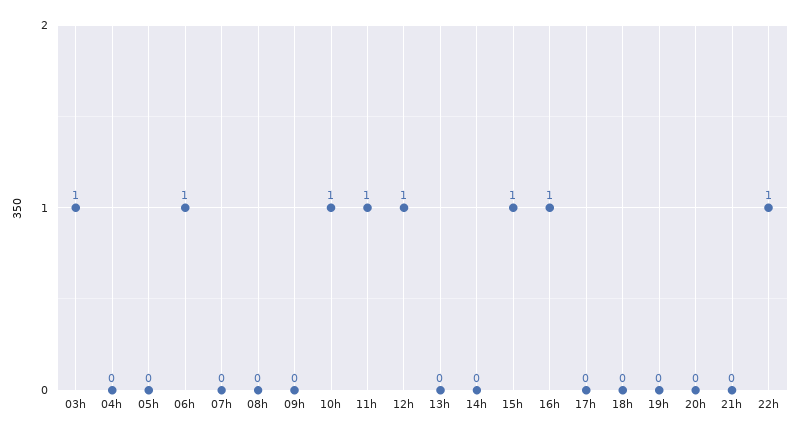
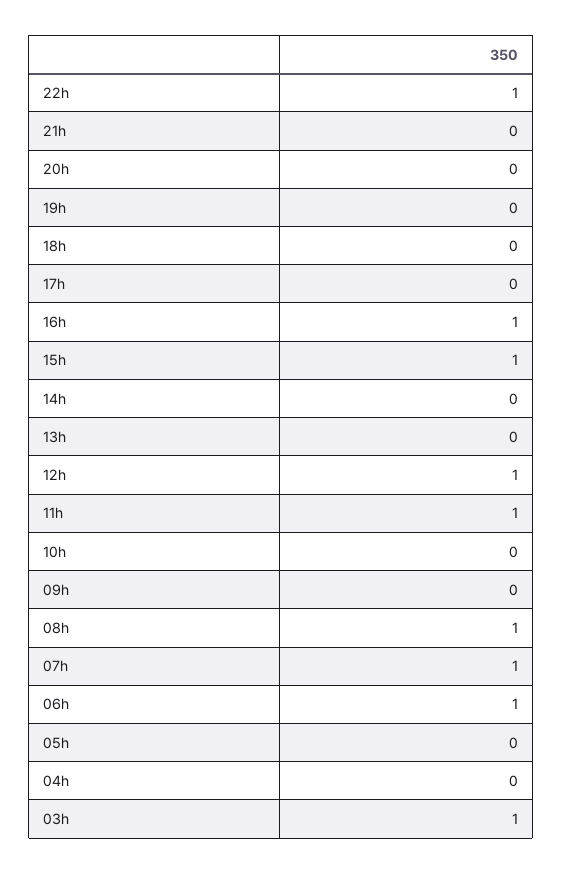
07h: 0 -> 1
08h: 0 -> 1
10h: 1 -> 0

